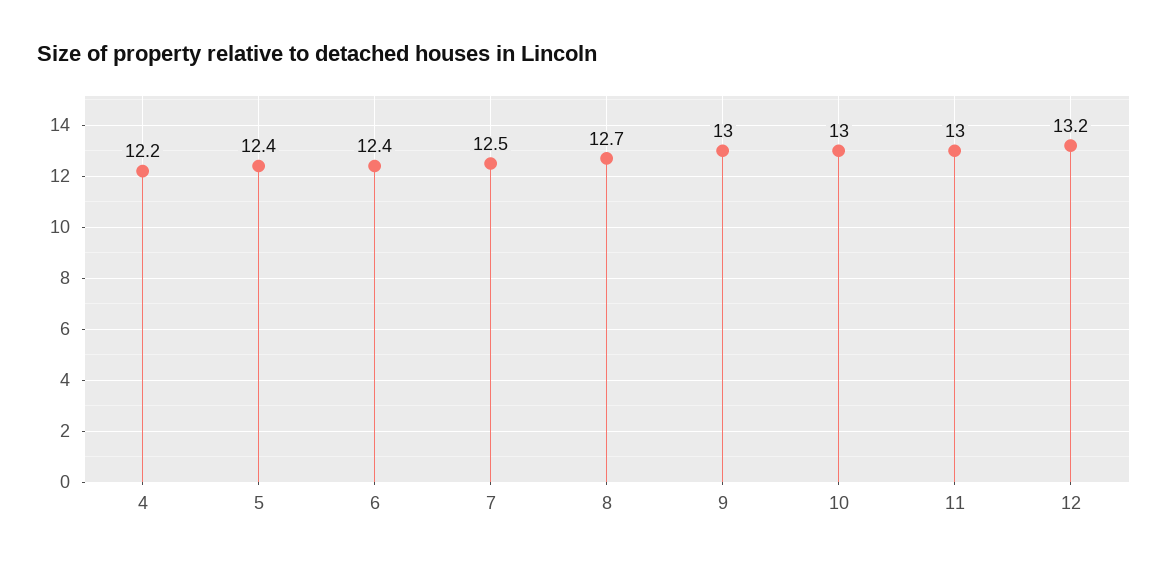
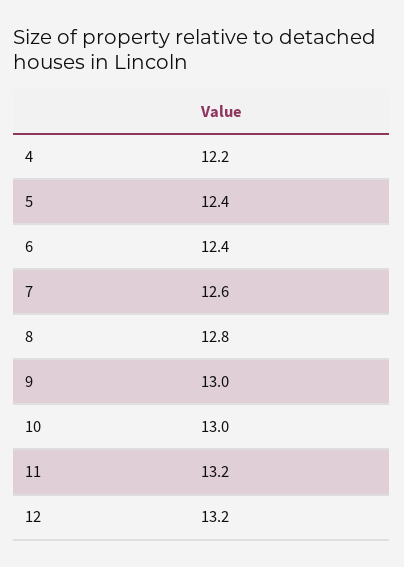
7: 12.5 -> 12.6
8: 12.7 -> 12.8
11: 13 -> 13.2

